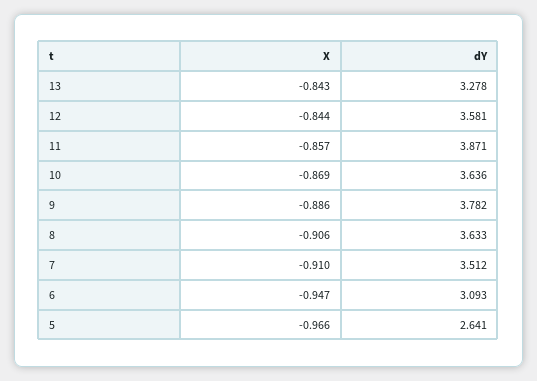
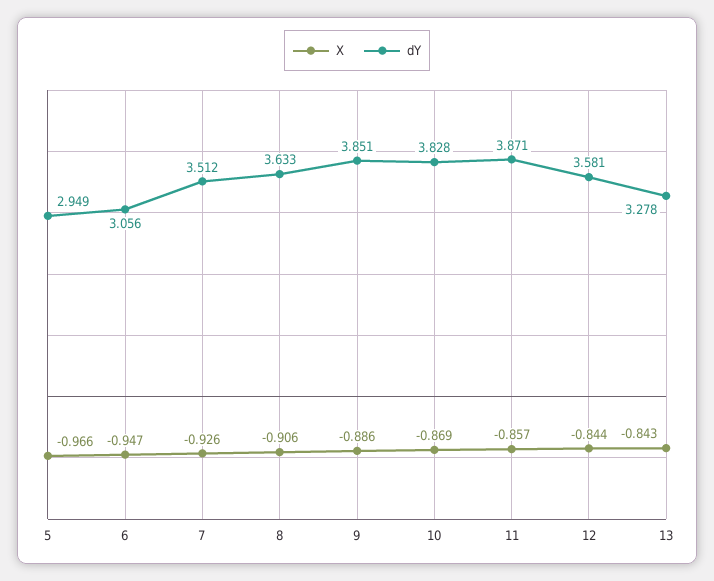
dY, 10: 3.636 -> 3.828
dY, 9: 3.782 -> 3.851
X, 7: -0.91 -> -0.926
dY, 6: 3.093 -> 3.056
dY, 5: 2.641 -> 2.949

